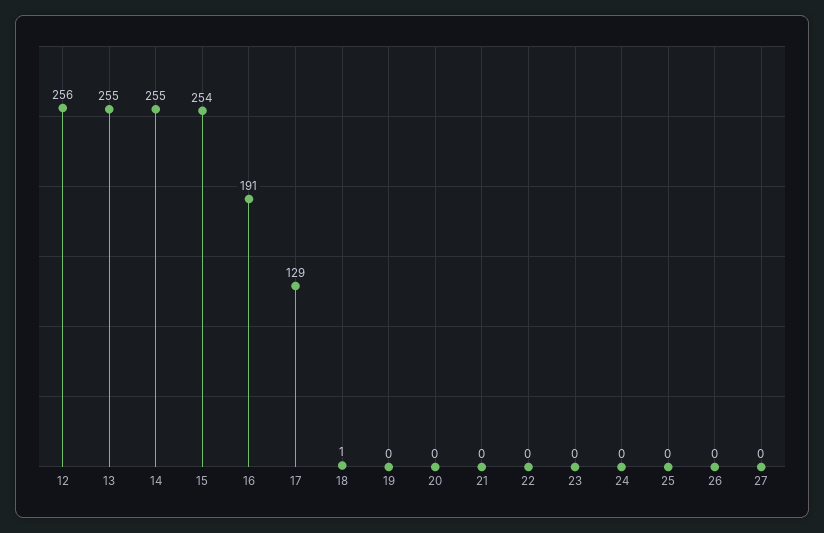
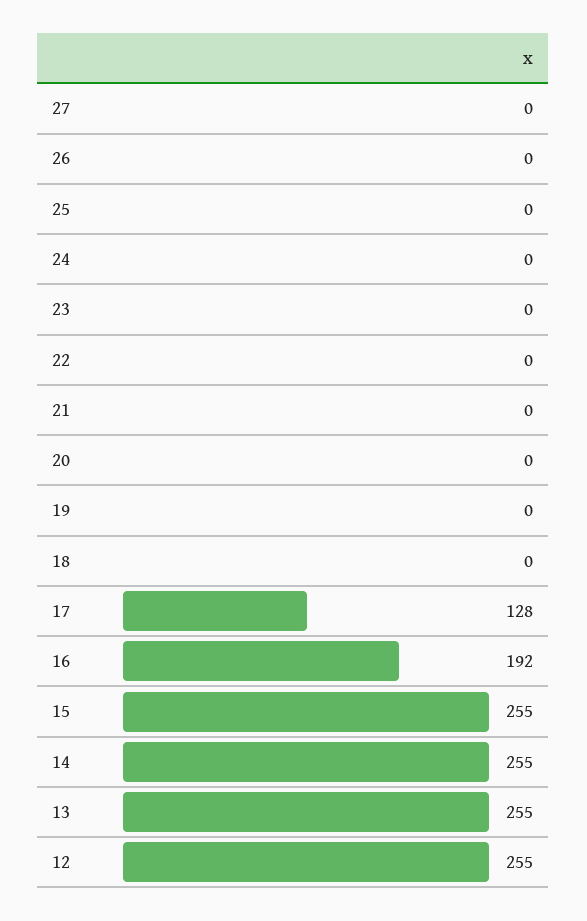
12: 256 -> 255
15: 254 -> 255
16: 191 -> 192
17: 129 -> 128
18: 1 -> 0

